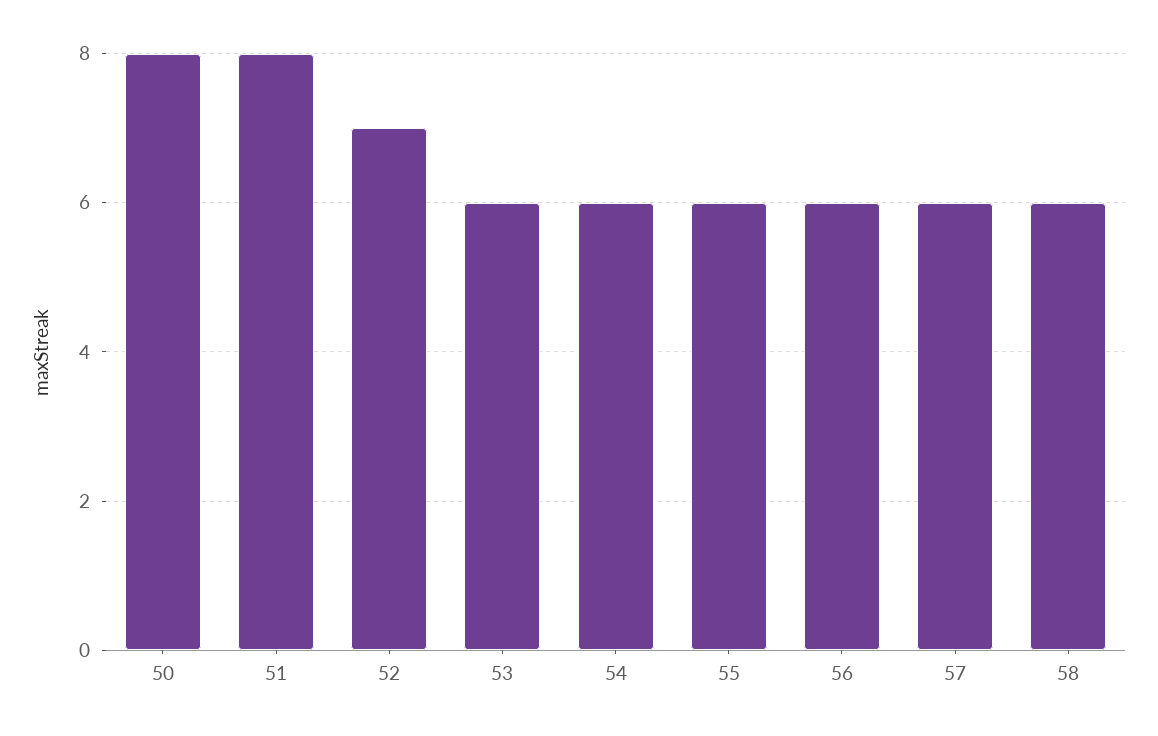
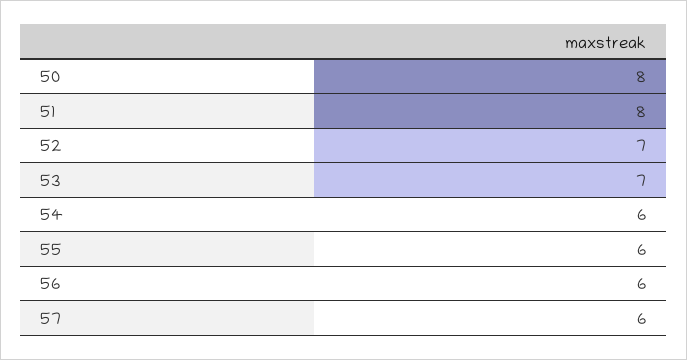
53: 6 -> 7
58: 6 -> none

